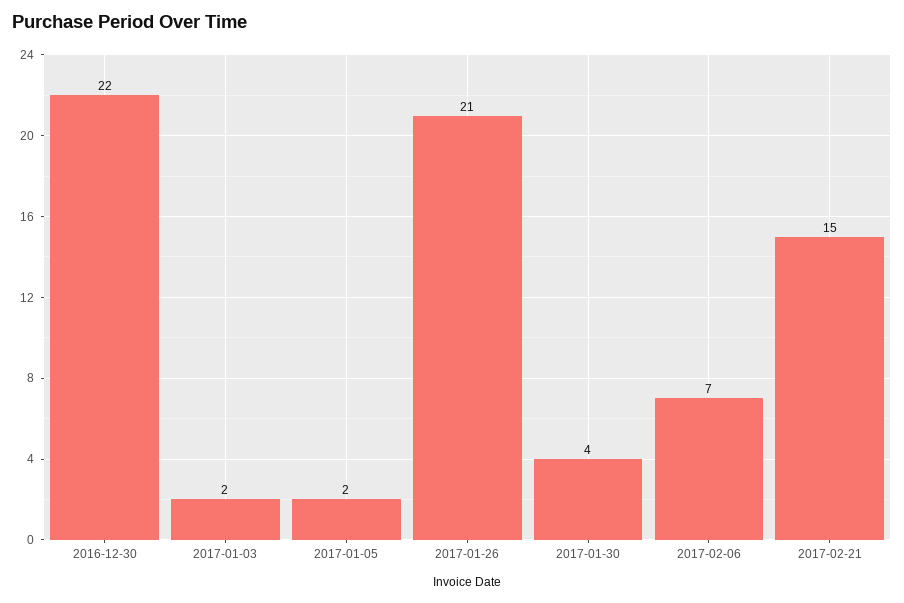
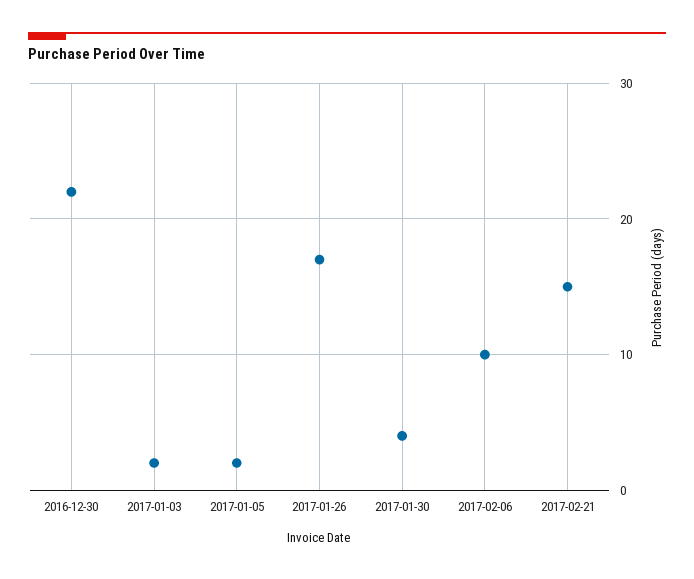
2017-01-26: 21 -> 17
2017-02-06: 7 -> 10

